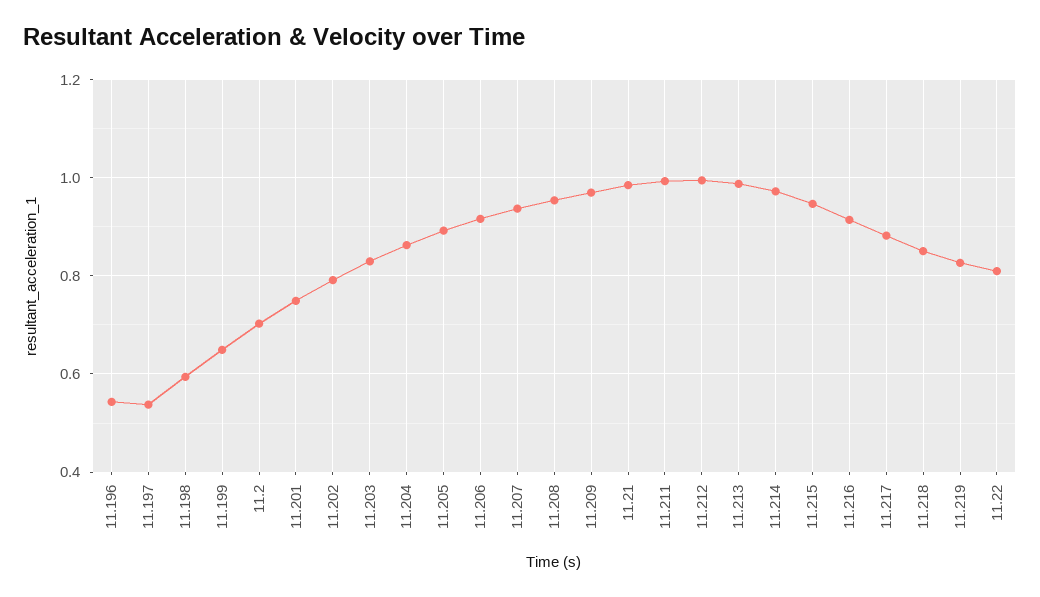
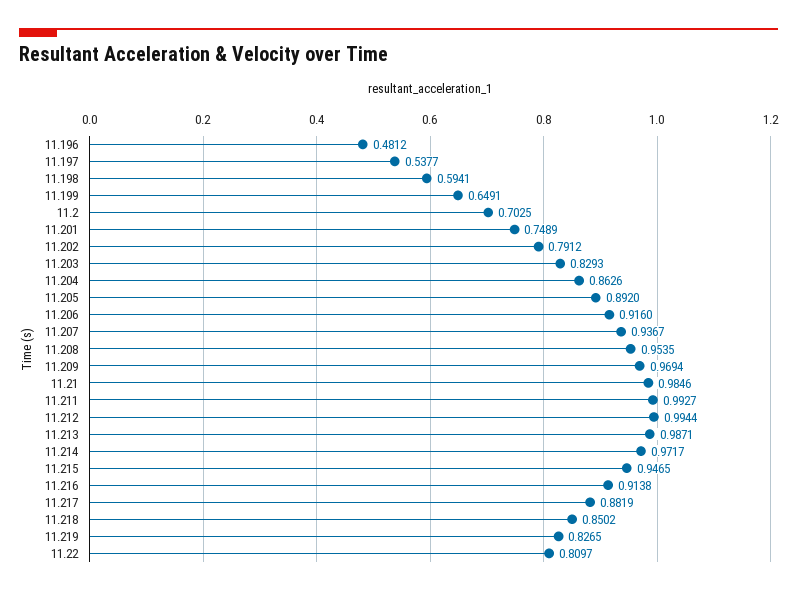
11.196: 0.54 -> 0.4812

